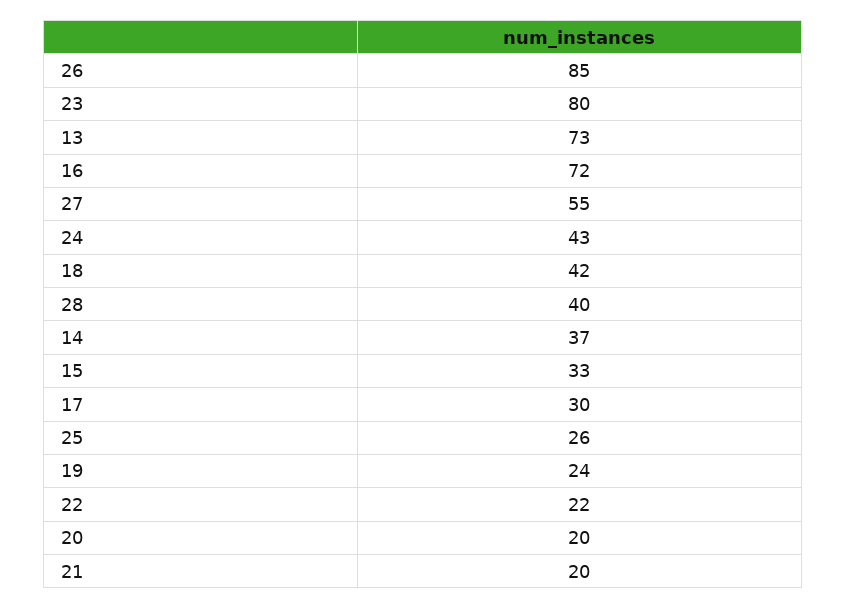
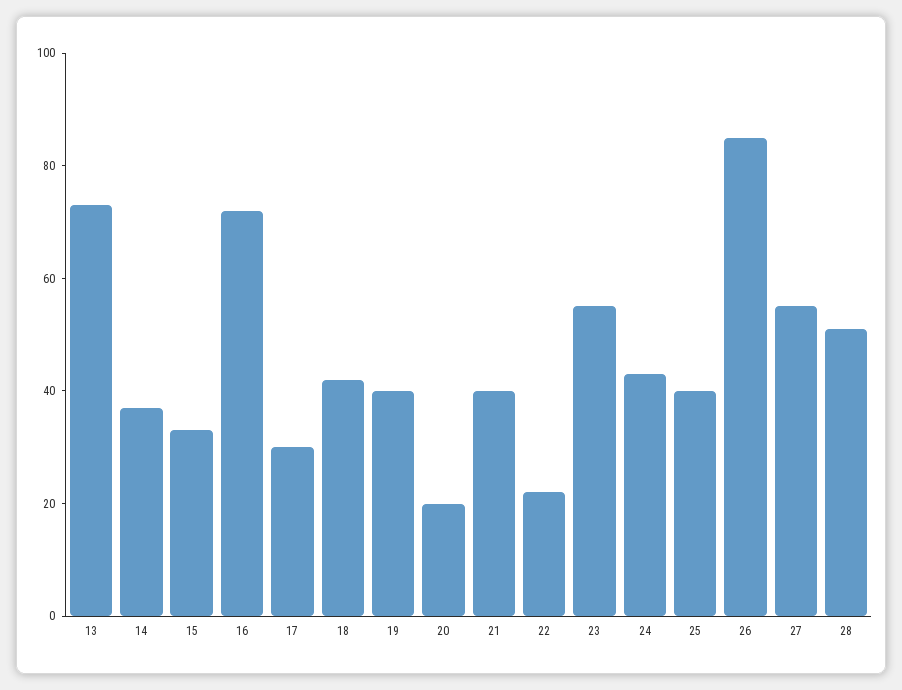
23: 80 -> 55
28: 40 -> 50
25: 26 -> 40
19: 24 -> 40
21: 20 -> 40

